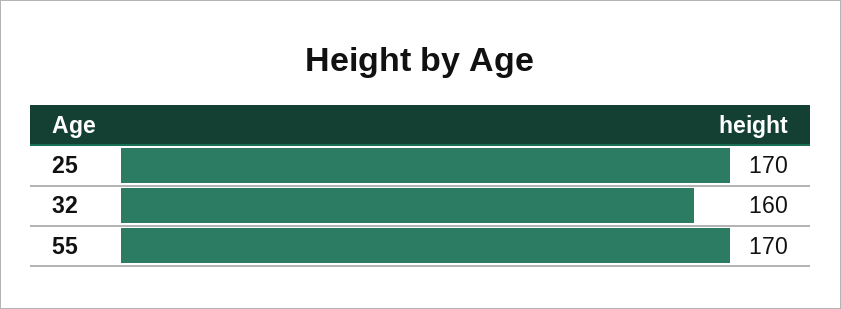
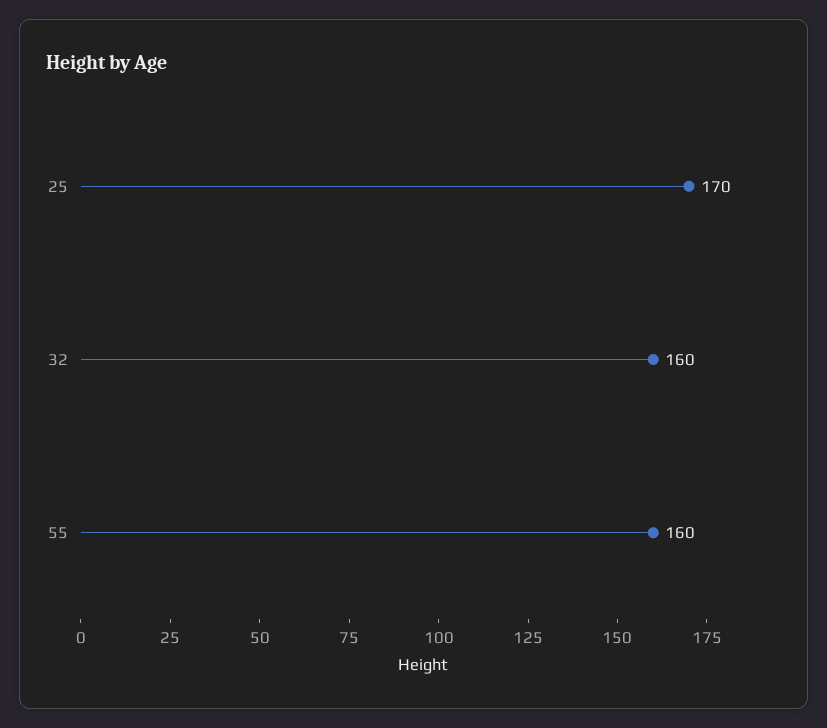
55: 170 -> 160

